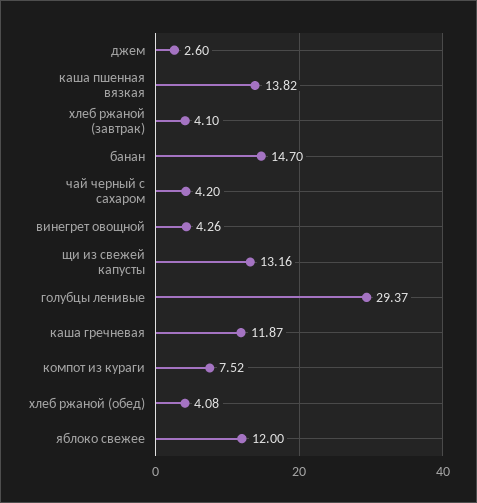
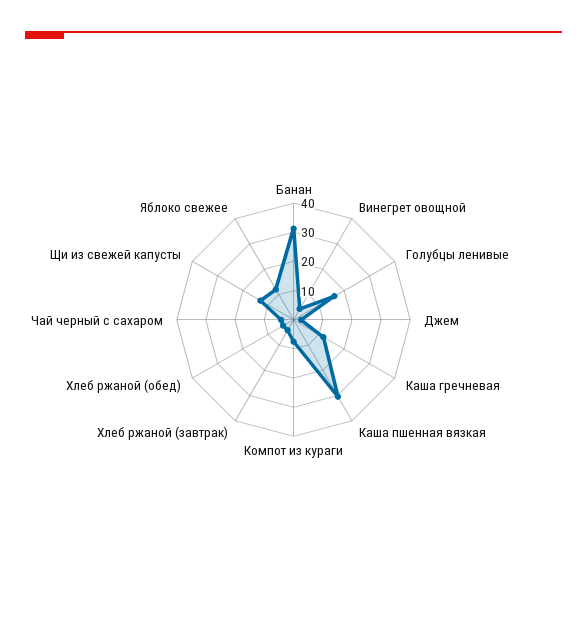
каша пшенная вязкая: 13.82 -> 30
банан: 14.7 -> 30
голубцы ленивые: 29.37 -> 15

